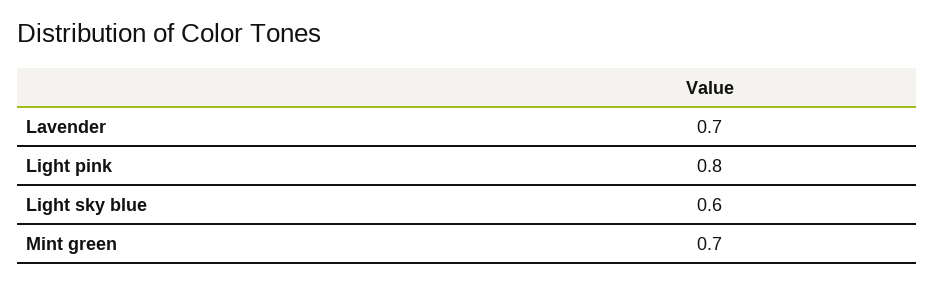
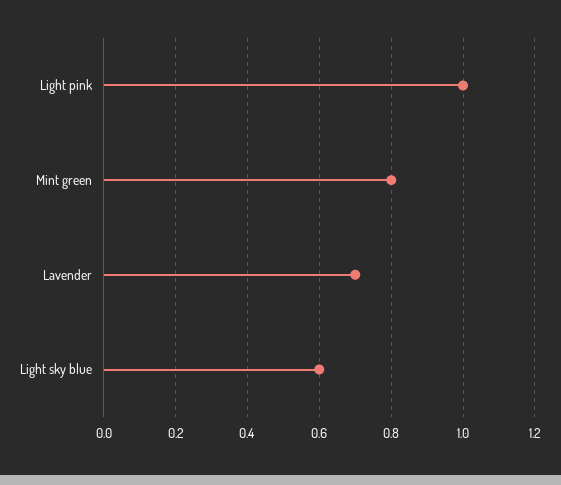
Light pink: 0.8 -> 1
Mint green: 0.7 -> 0.8

